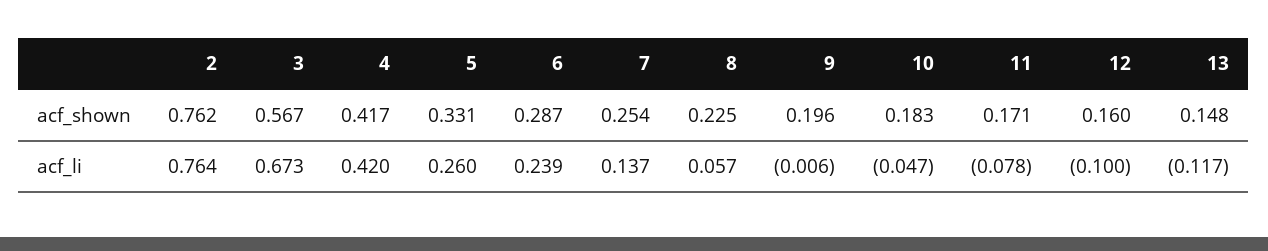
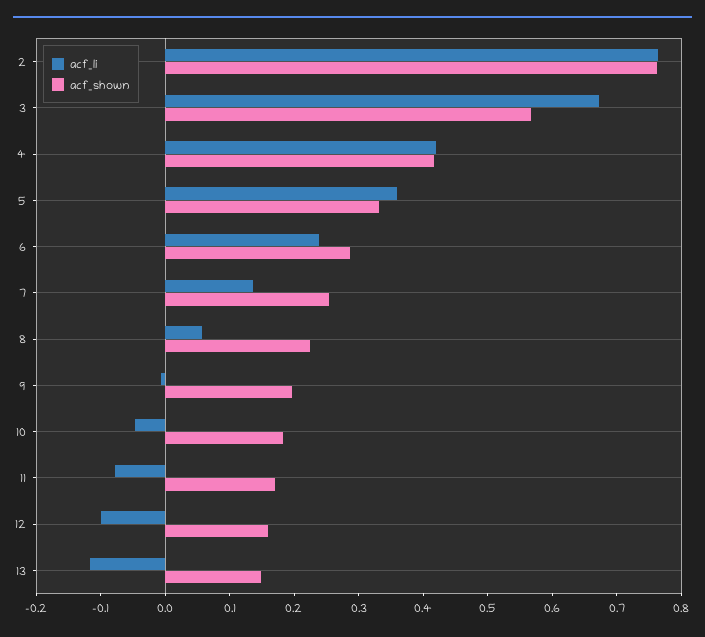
acf_li, 5: 0.26 -> 0.36

